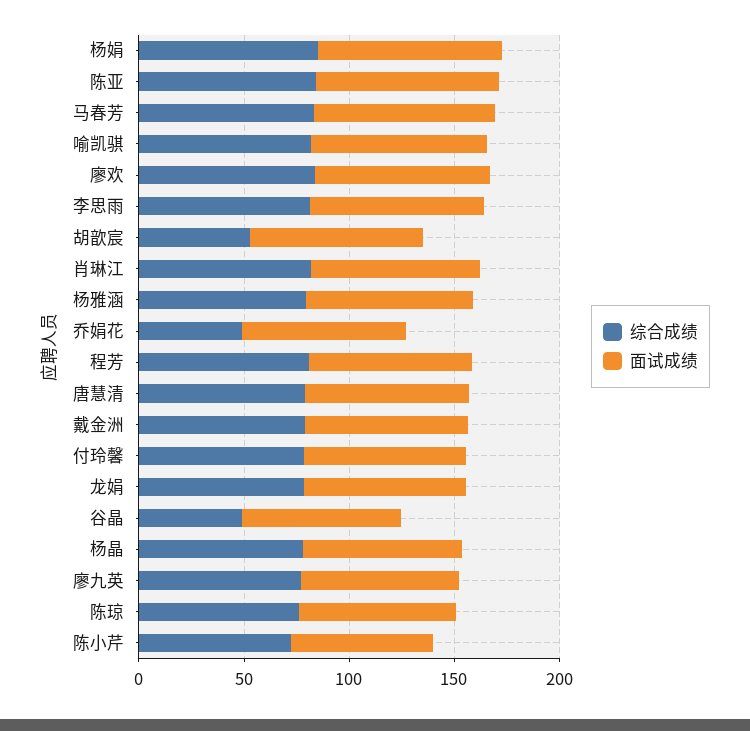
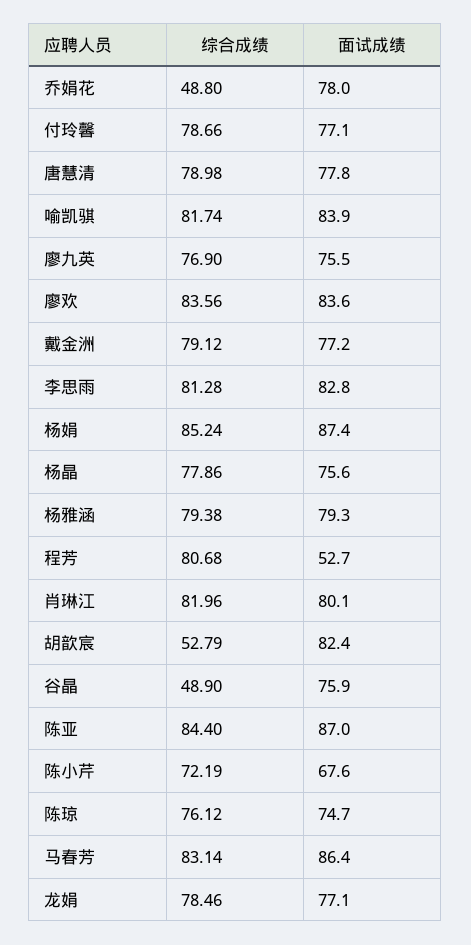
面试成绩, 程芳: 80 -> 52.7

